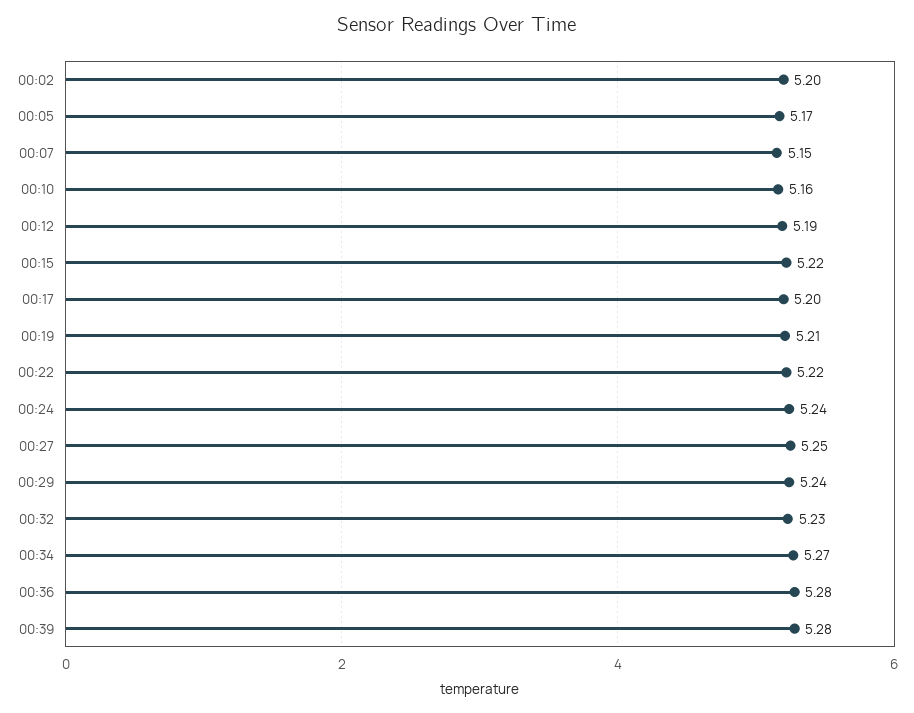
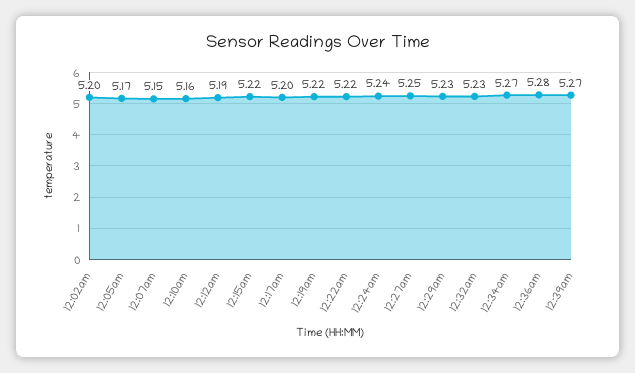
00:19: 5.21 -> 5.22
00:29: 5.24 -> 5.23
00:39: 5.28 -> 5.27

